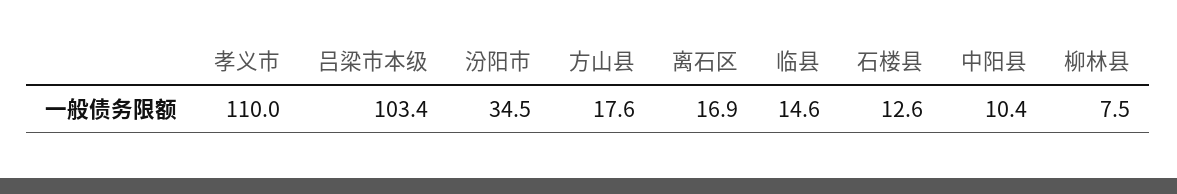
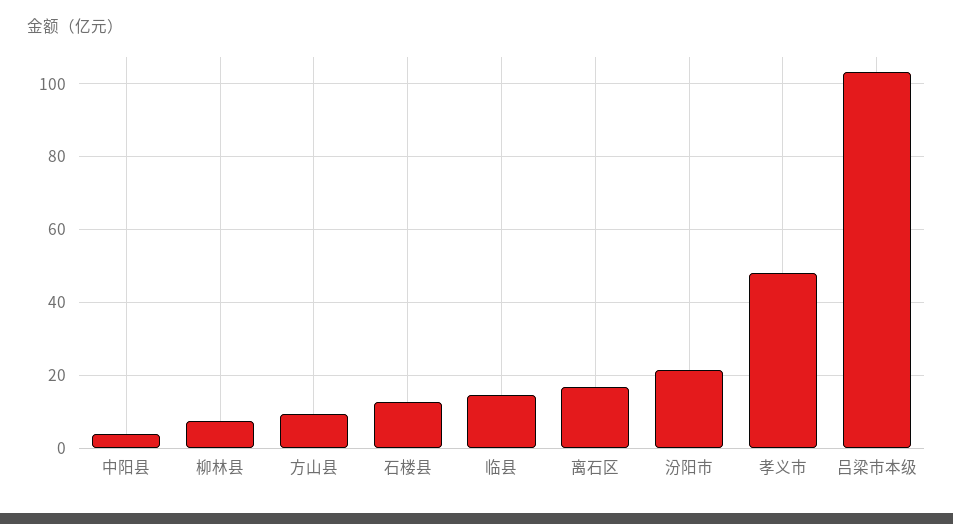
孝义市: 110 -> 48
汾阳市: 34.5 -> 22
方山县: 17.6 -> 10
中阳县: 10.4 -> 4

